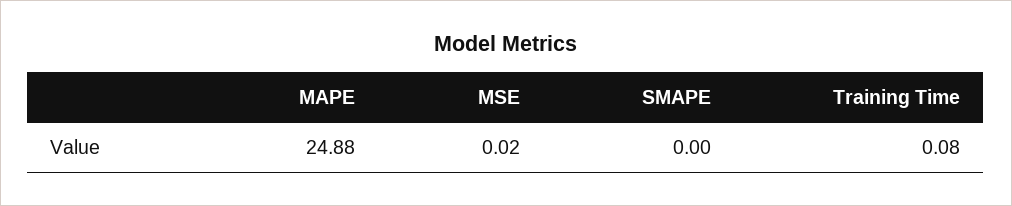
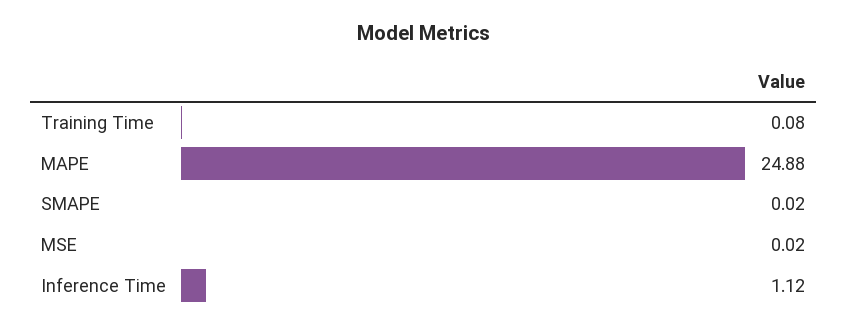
SMAPE: 0 -> 0.02
Inference Time: none -> 1.12

